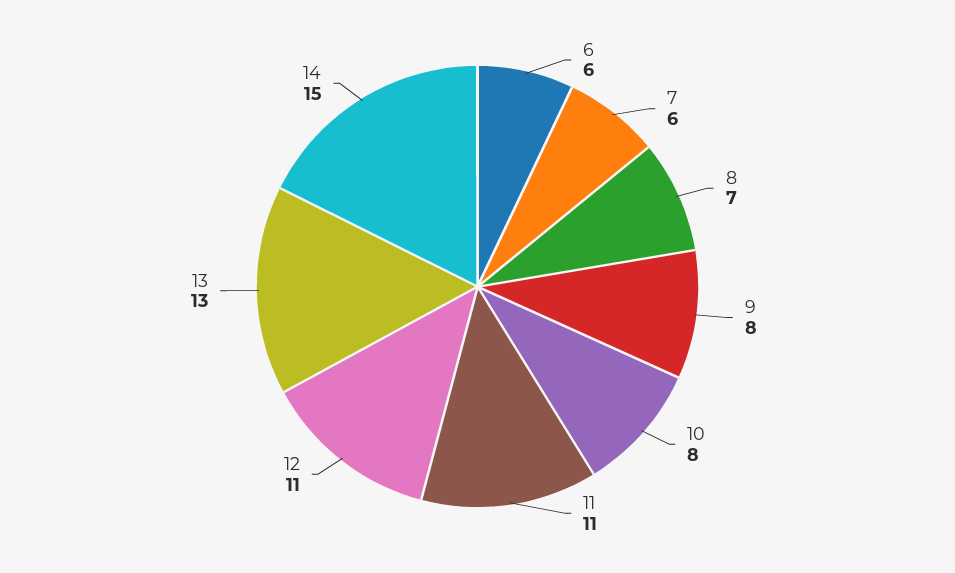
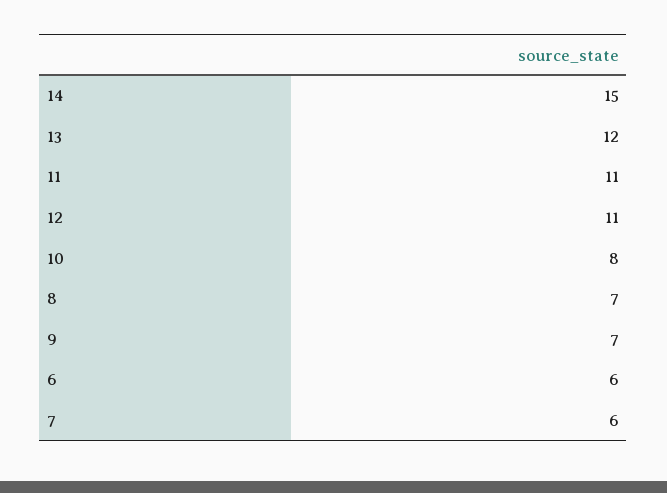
9: 8 -> 7
13: 13 -> 12

